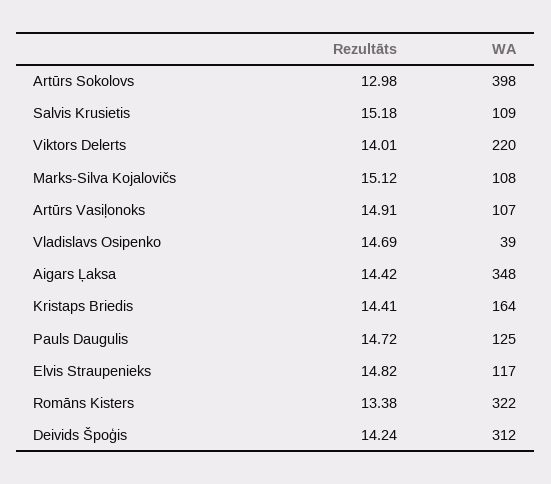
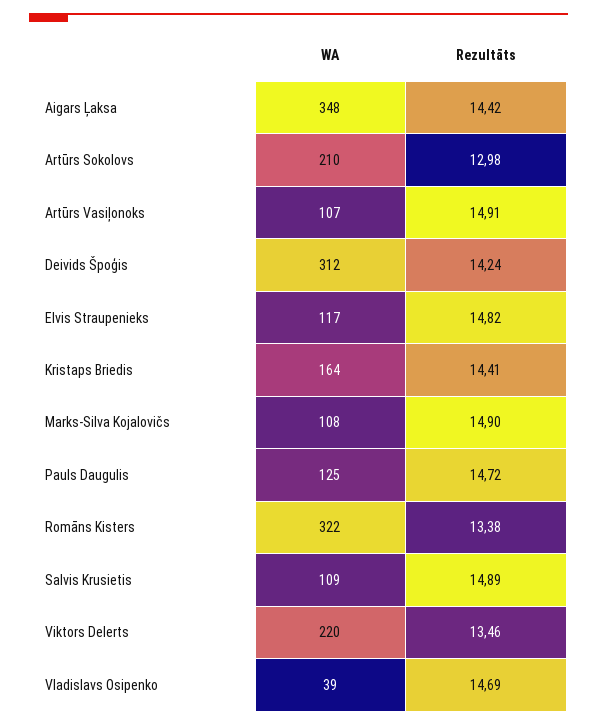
WA, Artūrs Sokolovs: 398 -> 210
Rezultāts, Salvis Krusietis: 15.18 -> 14.89
Rezultāts, Viktors Delerts: 14.01 -> 13.46
Rezultāts, Marks-Silva Kojalovičs: 15.12 -> 14.9

